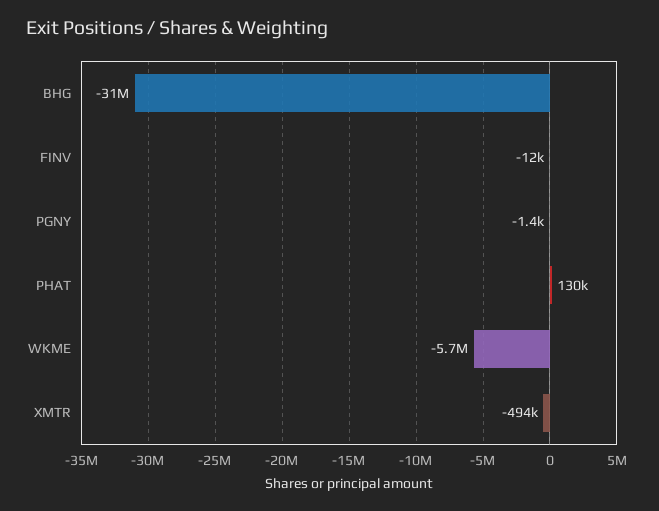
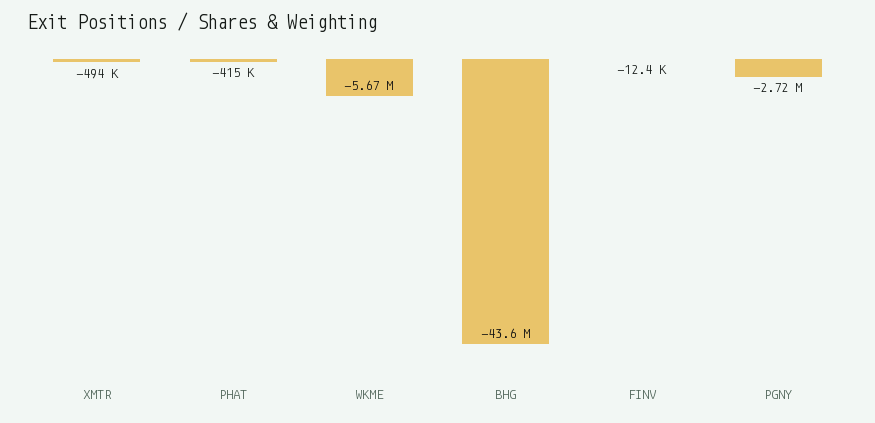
BHG: -31000000 -> -43600000
PGNY: -1400 -> -2720000
PHAT: 130000 -> -415000

